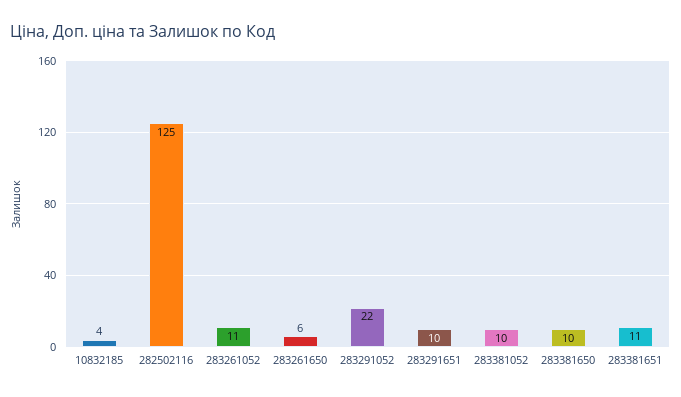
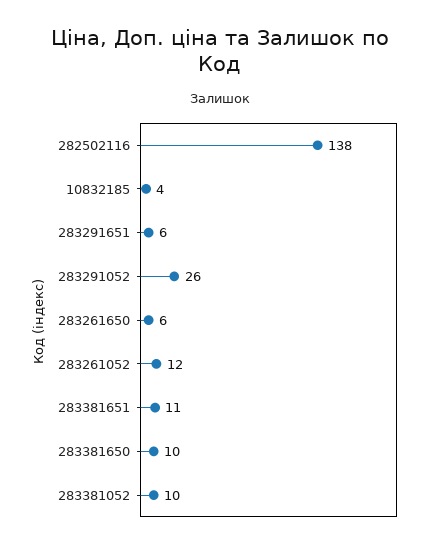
282502116: 125 -> 138
283261052: 11 -> 12
283291052: 22 -> 26
283291651: 10 -> 6

